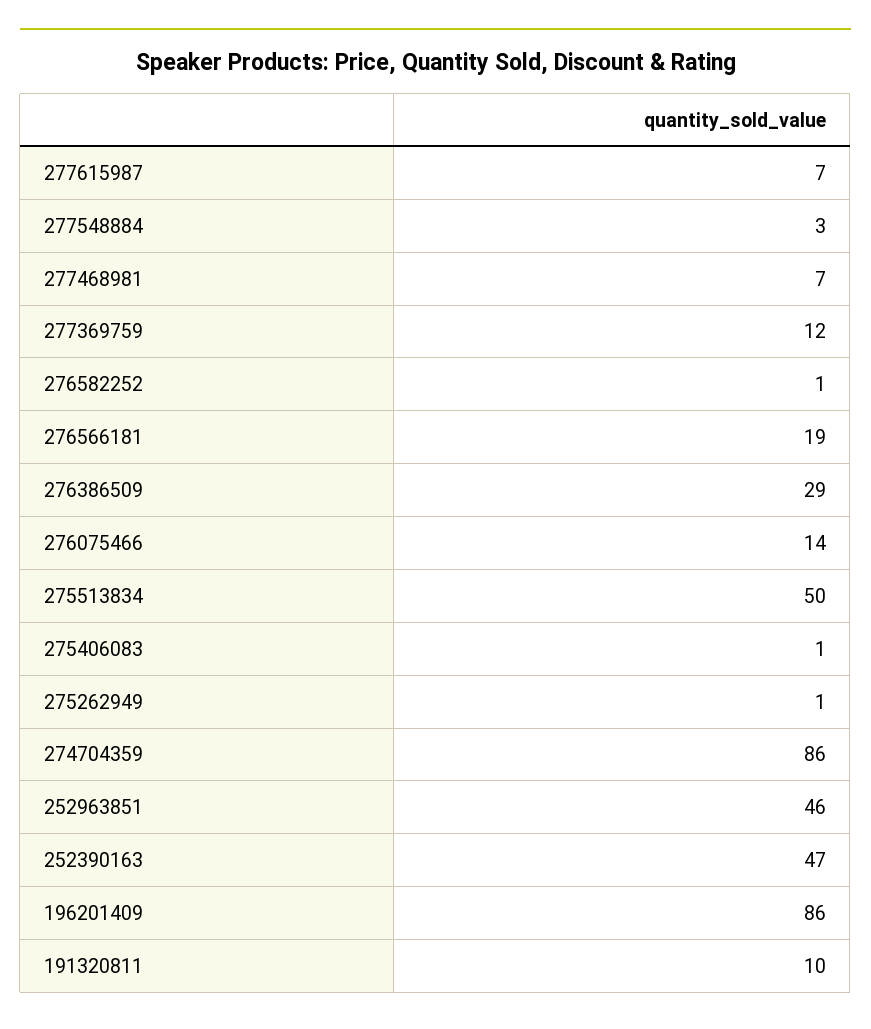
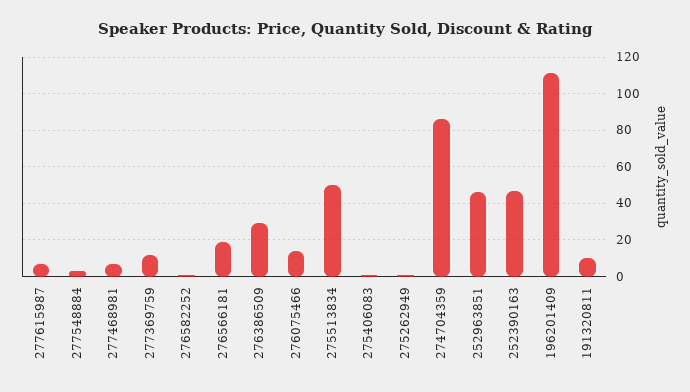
196201409: 86 -> 110

